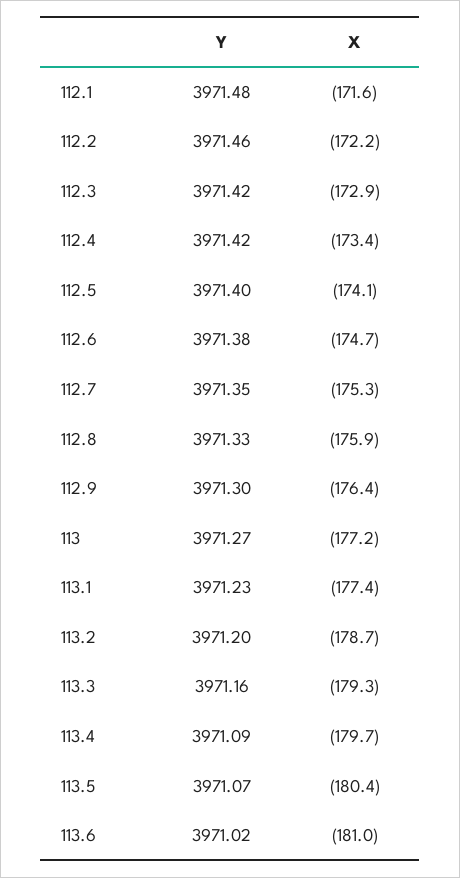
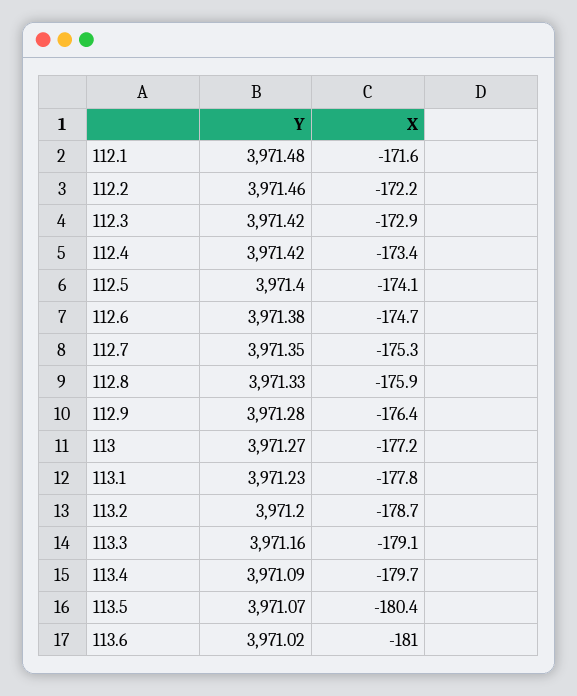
Y, 112.9: 3971.3 -> 3971.28
X, 113.1: -177.4 -> -177.8
X, 113.3: -179.3 -> -179.1

